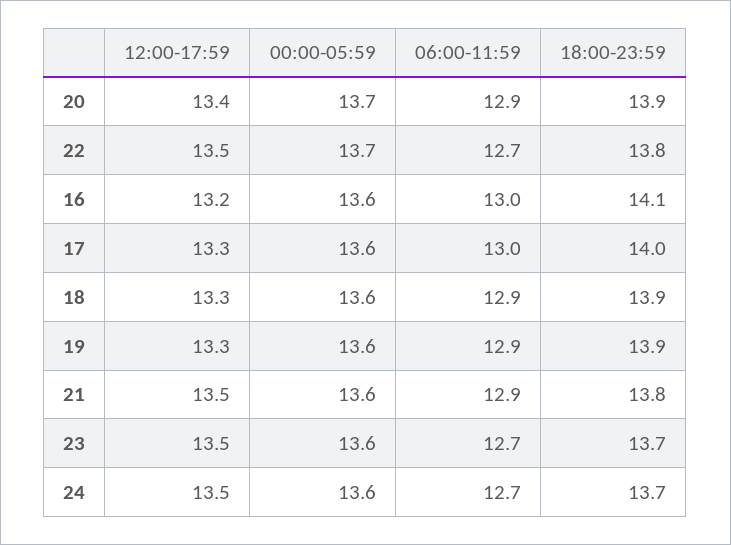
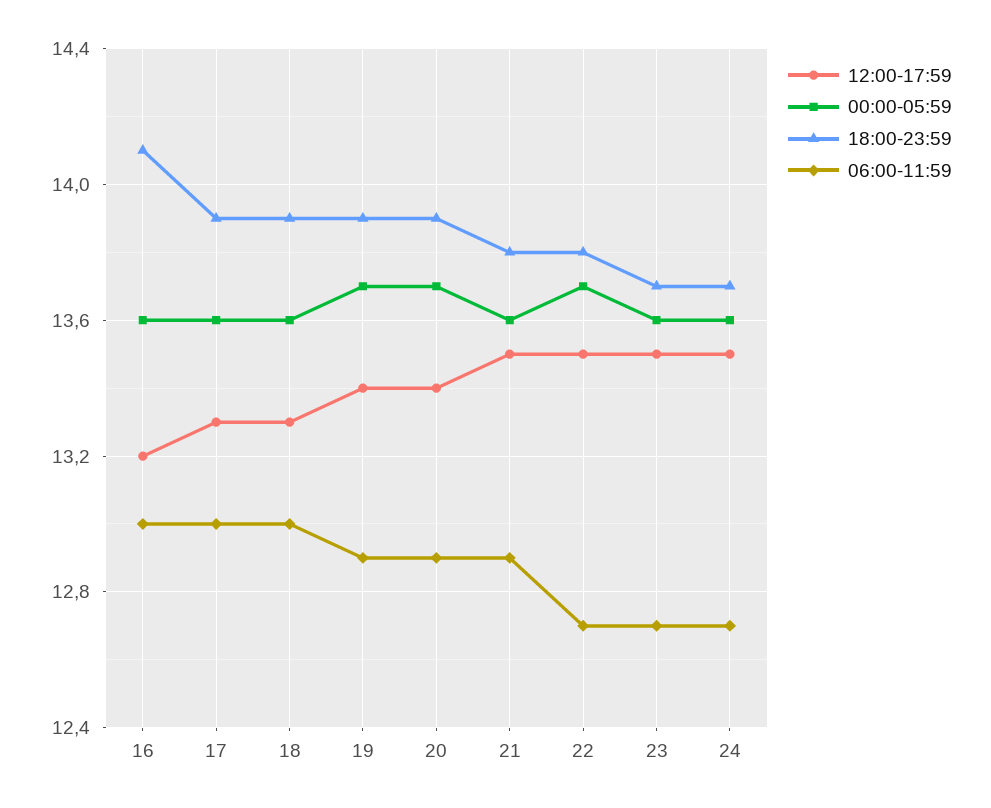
18:00-23:59, 17: 14 -> 13.9
06:00-11:59, 18: 12.9 -> 13
12:00-17:59, 19: 13.3 -> 13.4
00:00-05:59, 19: 13.6 -> 13.7

